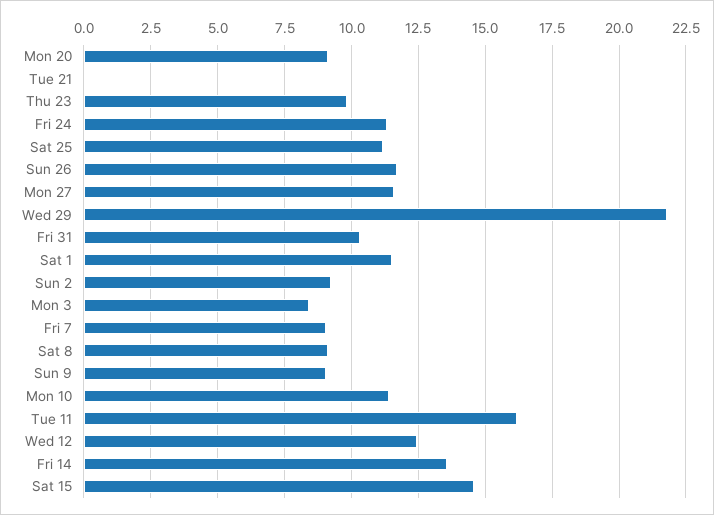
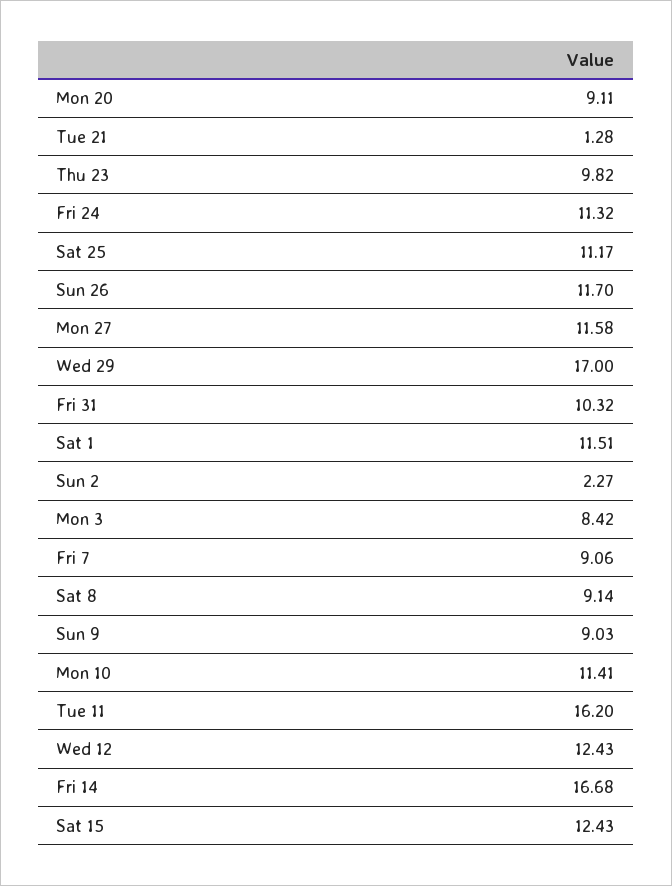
Tue 21: 0 -> 1.28
Wed 29: 21.75 -> 17
Sun 2: 9.25 -> 2.27
Fri 14: 13.5 -> 16.68
Sat 15: 14.5 -> 12.43

